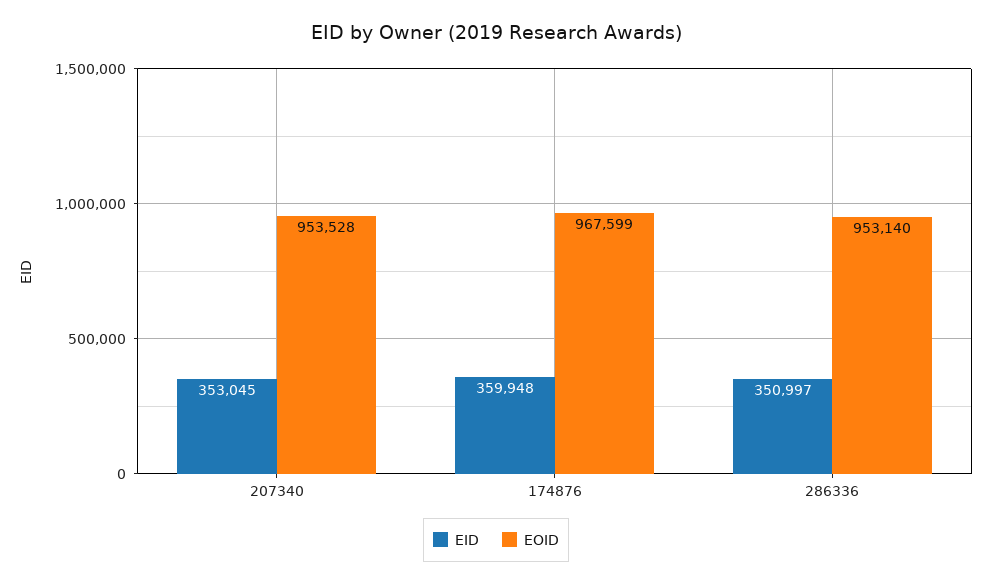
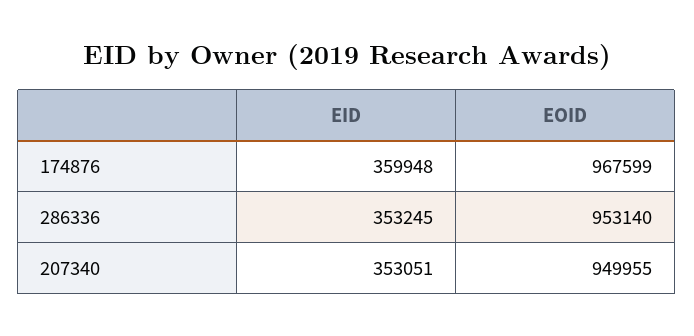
EID, 207340: 353045 -> 353051
EOID, 207340: 953528 -> 949955
EID, 286336: 350997 -> 353245

